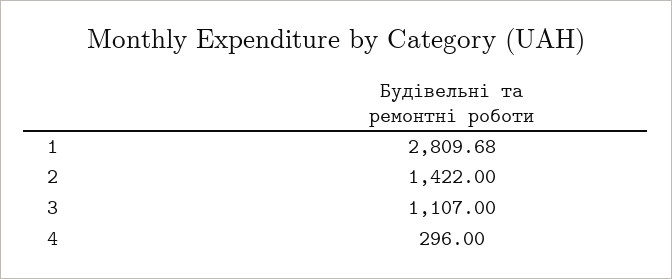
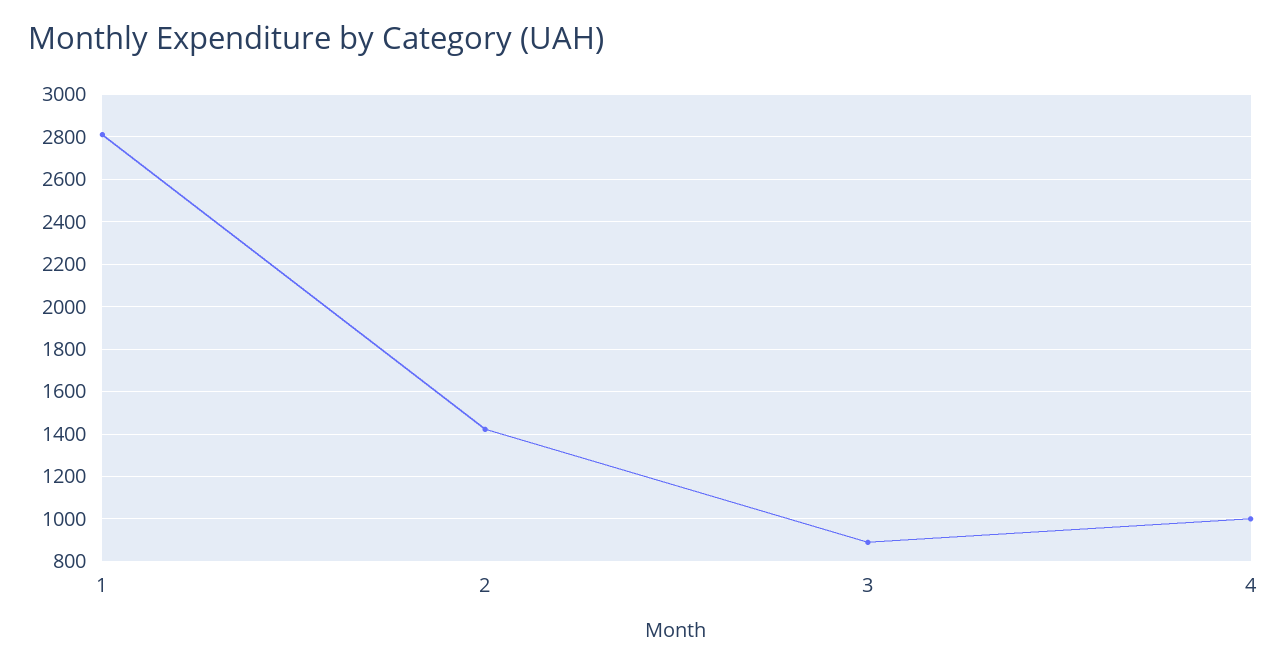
3: 1107 -> 900
4: 296 -> 1000

